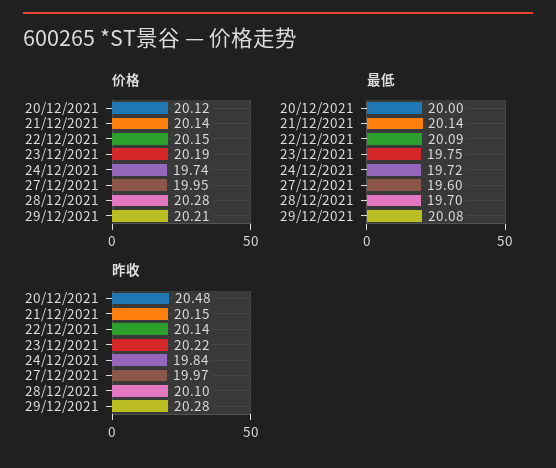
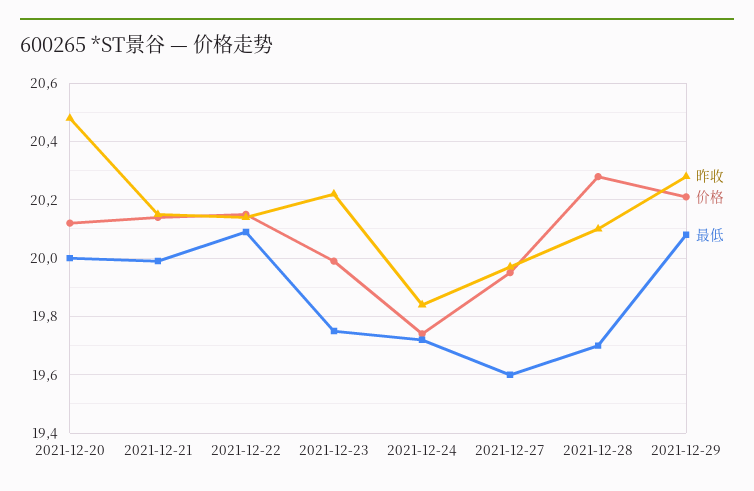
价格, 23/12/2021: 20.19 -> 20
最低, 21/12/2021: 20.14 -> 20

